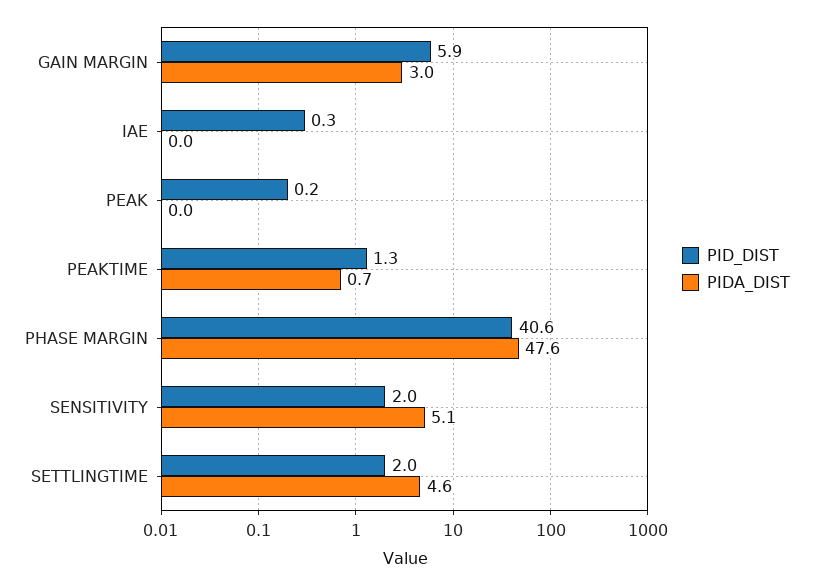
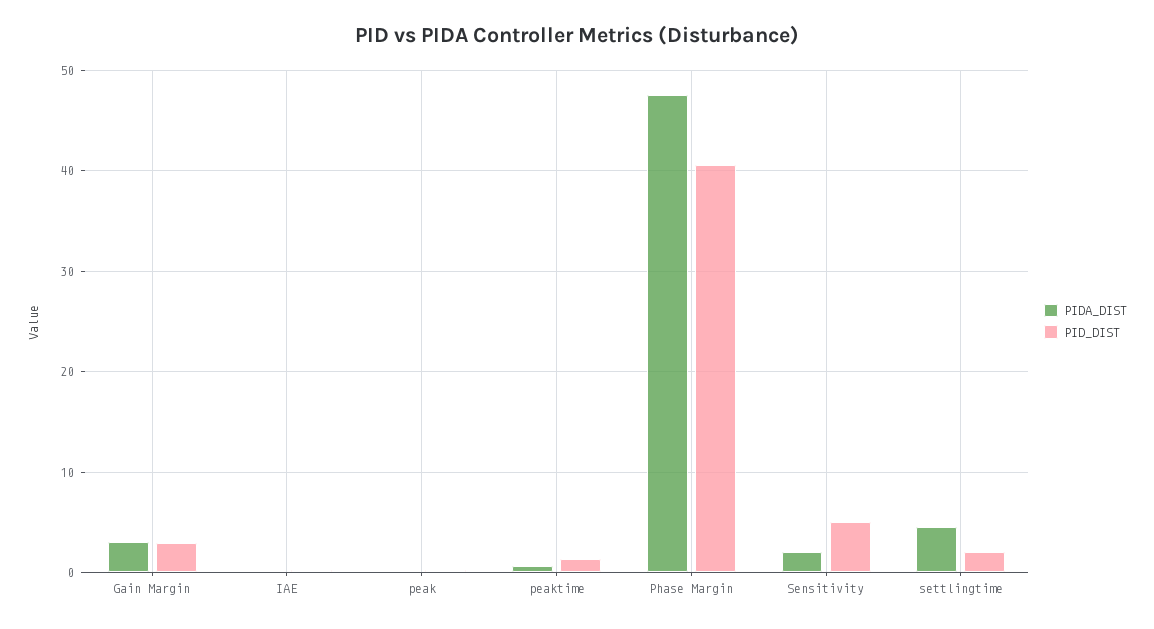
PID_DIST, GAIN MARGIN: 5.9 -> 3
PID_DIST, SENSITIVITY: 2 -> 5
PIDA_DIST, SENSITIVITY: 5.1 -> 2

